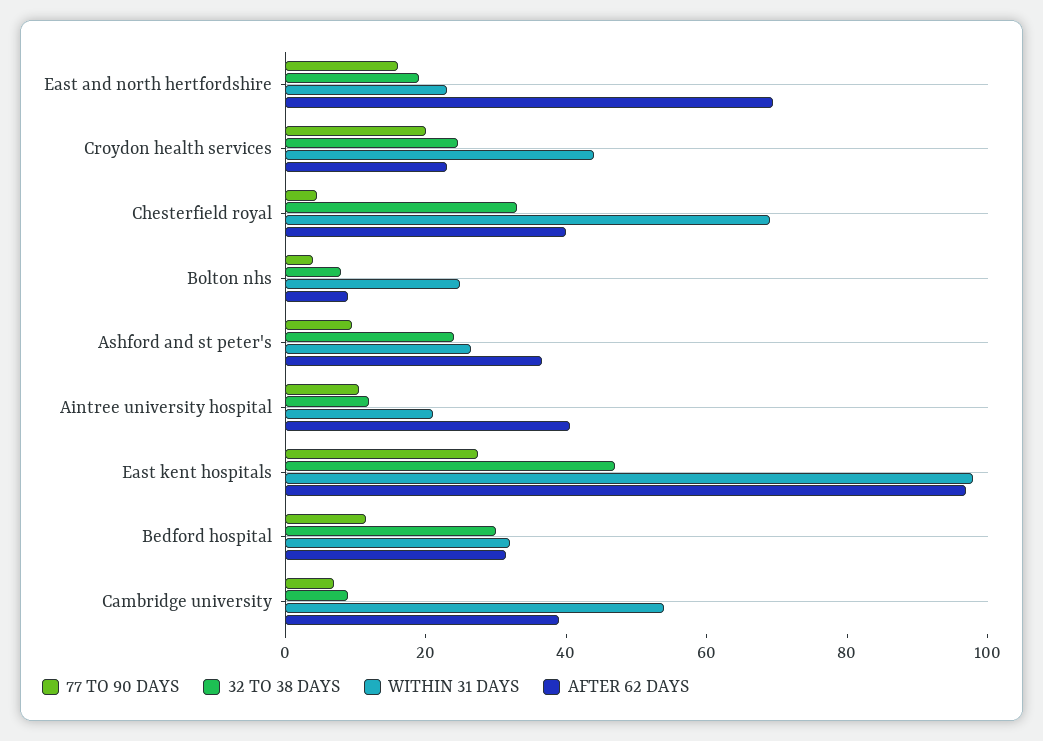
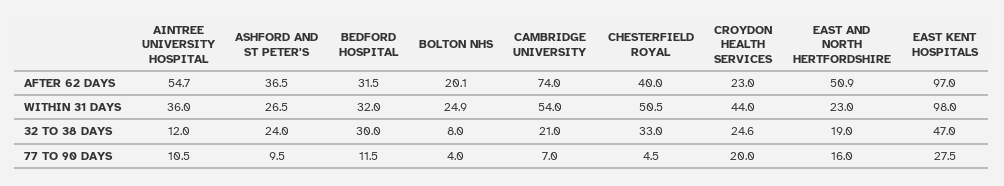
AFTER 62 DAYS, East and north hertfordshire: 70 -> 50.9
WITHIN 31 DAYS, Chesterfield royal: 70 -> 50.5
AFTER 62 DAYS, Bolton nhs: 10 -> 20.1
WITHIN 31 DAYS, Aintree university hospital: 20 -> 36
AFTER 62 DAYS, Aintree university hospital: 40 -> 54.7
32 TO 38 DAYS, Cambridge university: 10 -> 21
AFTER 62 DAYS, Cambridge university: 40 -> 74

